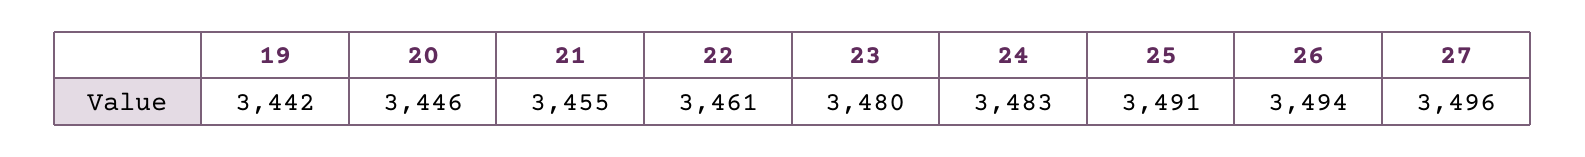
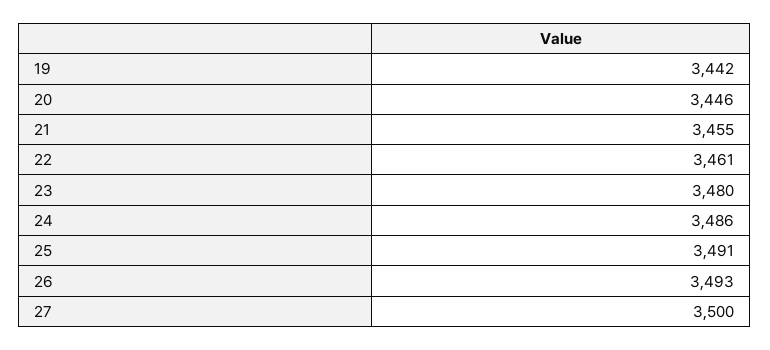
24: 3483 -> 3486
26: 3494 -> 3493
27: 3496 -> 3500

